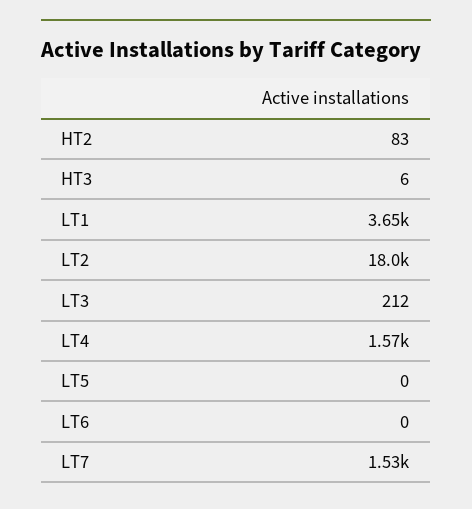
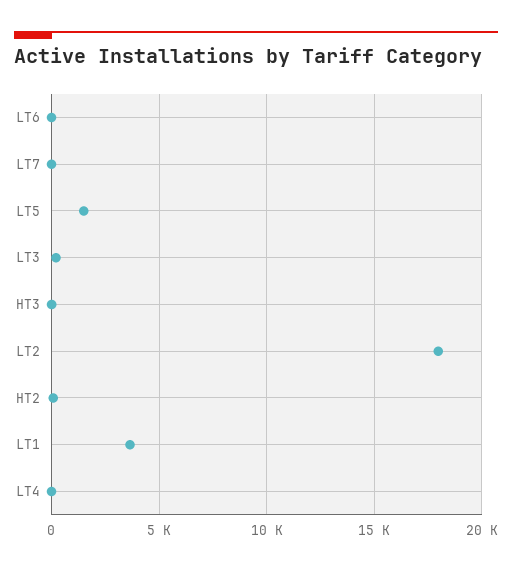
LT4: 1570 -> 0
LT5: 0 -> 1500
LT7: 1530 -> 0

